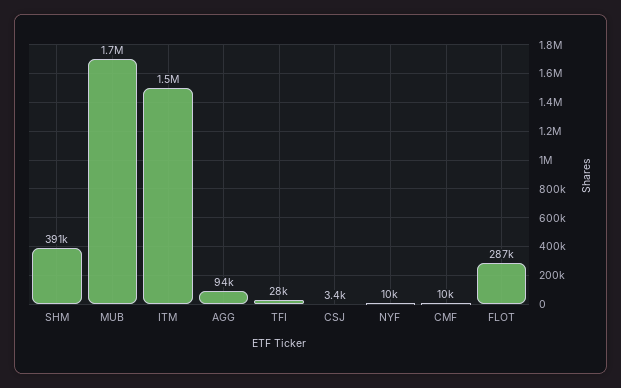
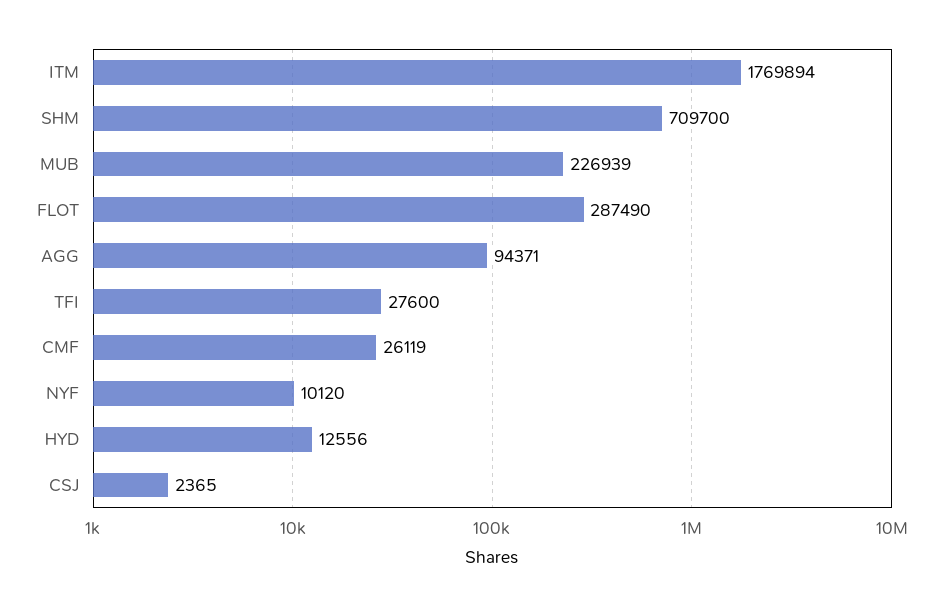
SHM: 391000 -> 709700
MUB: 1700000 -> 226939
ITM: 1500000 -> 1769894
CSJ: 3400 -> 2365
CMF: 10000 -> 26119
HYD: none -> 12556

